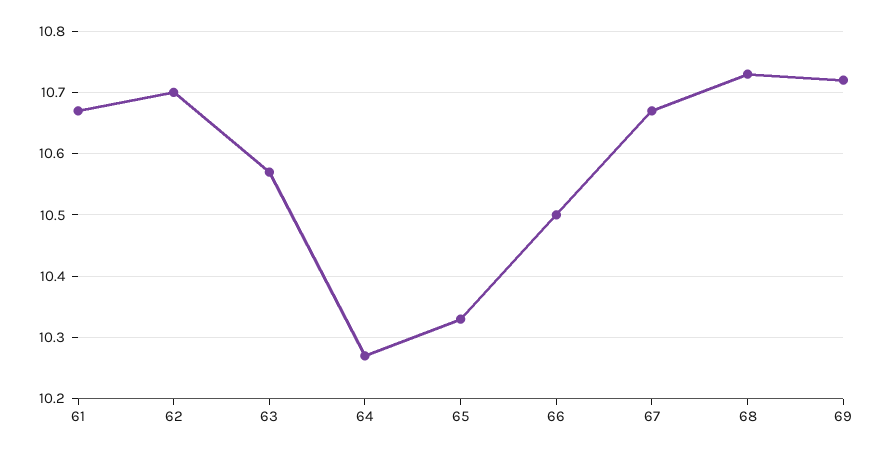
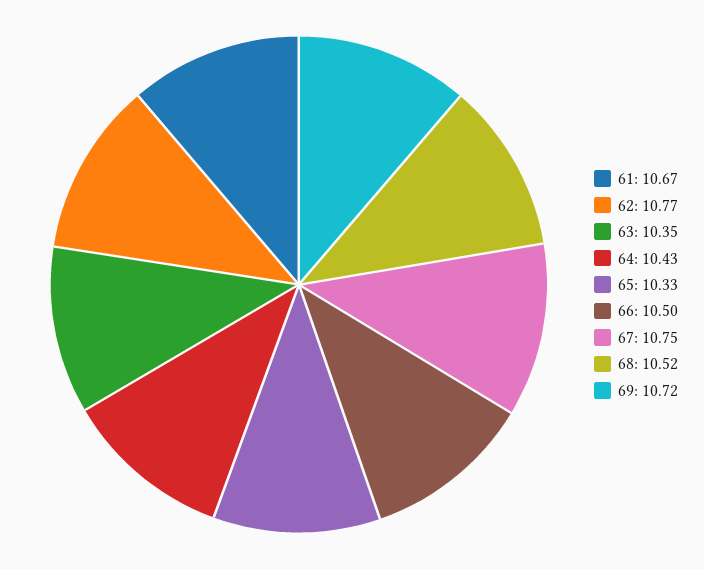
62: 10.7 -> 10.77
63: 10.57 -> 10.35
64: 10.27 -> 10.43
67: 10.67 -> 10.75
68: 10.73 -> 10.52

